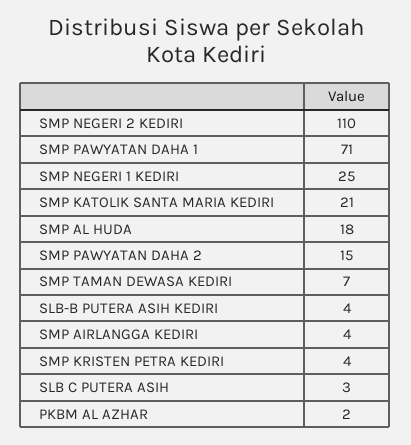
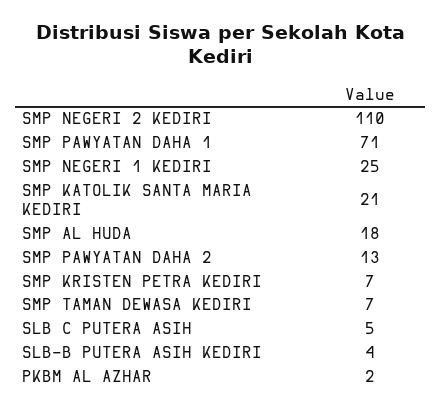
SMP PAWYATAN DAHA 2: 15 -> 13
SMP AIRLANGGA KEDIRI: 4 -> none
SMP KRISTEN PETRA KEDIRI: 4 -> 7
SLB C PUTERA ASIH: 3 -> 5

